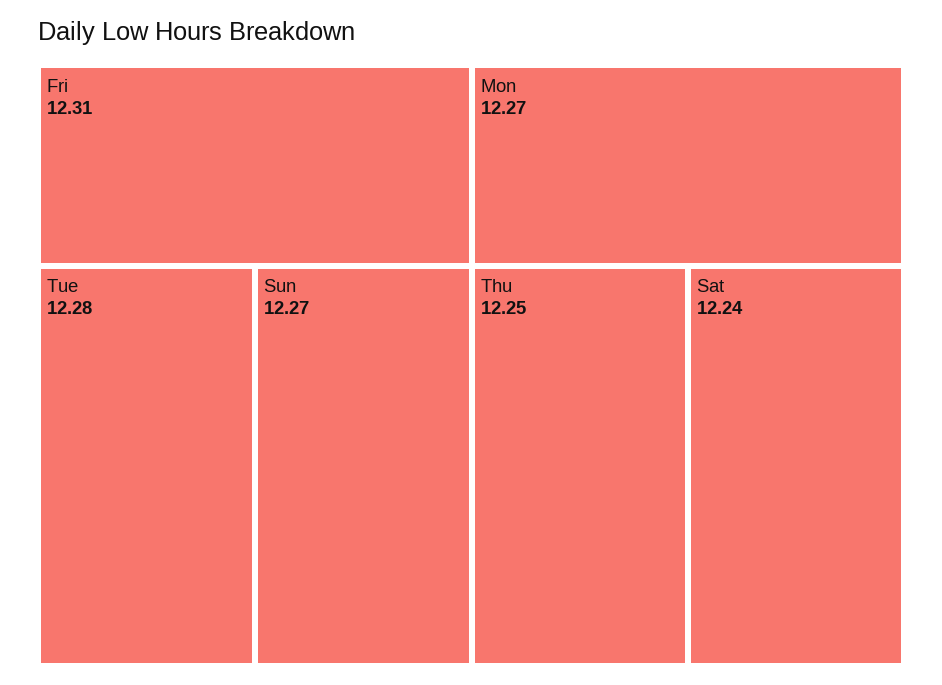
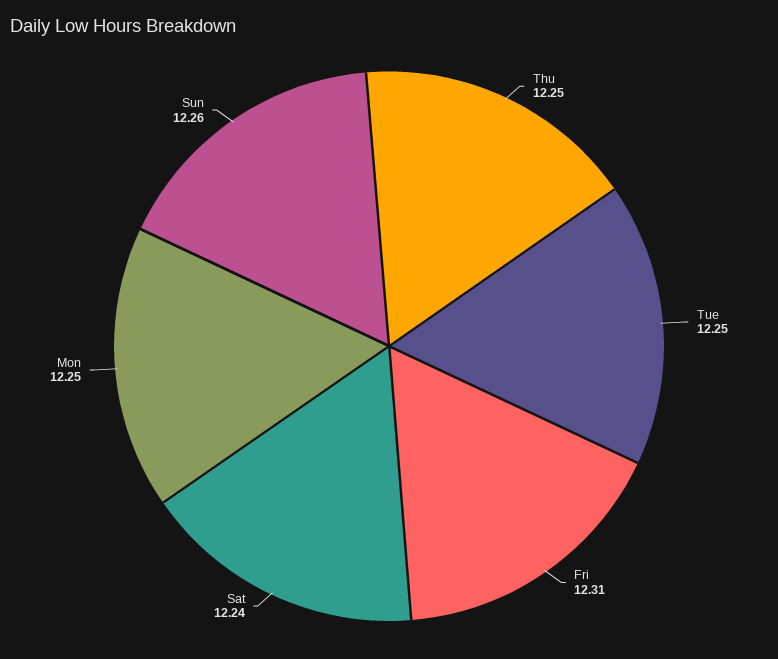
Tue: 12.28 -> 12.25
Sun: 12.27 -> 12.26
Mon: 12.27 -> 12.25

